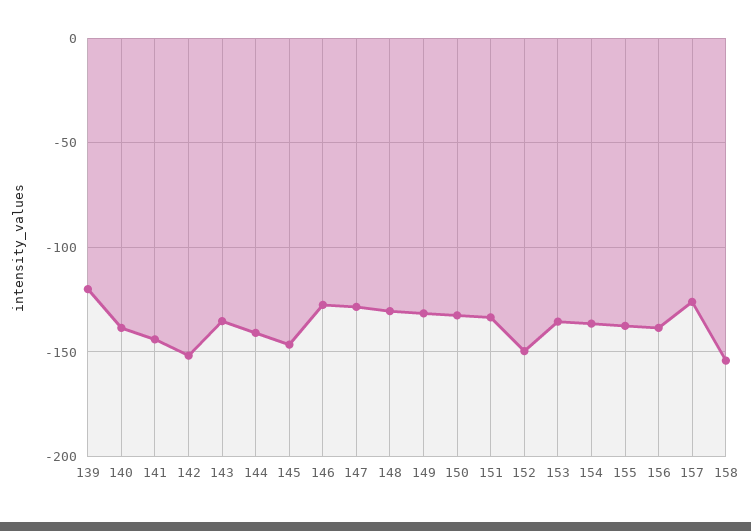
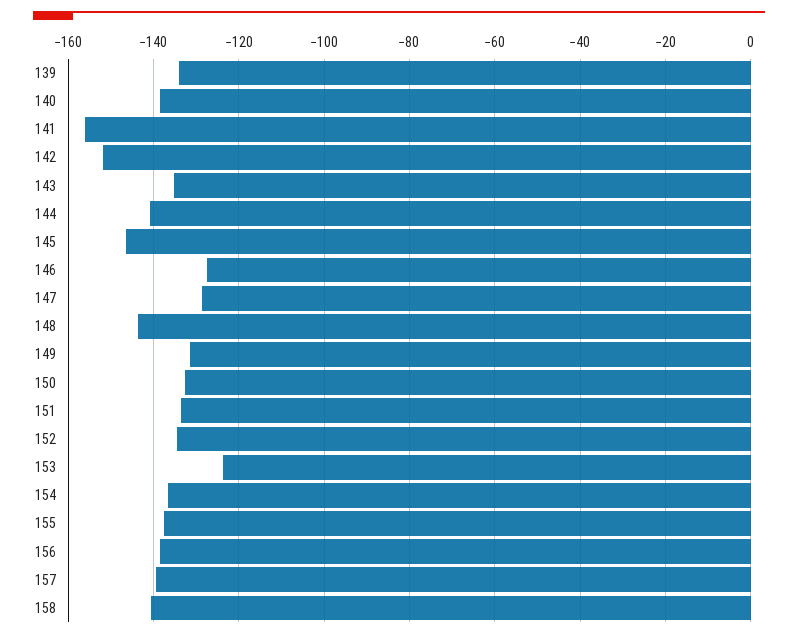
139: -120 -> -134
141: -145 -> -156
148: -130 -> -144
152: -150 -> -134
153: -135 -> -124
157: -125 -> -140
158: -155 -> -140

